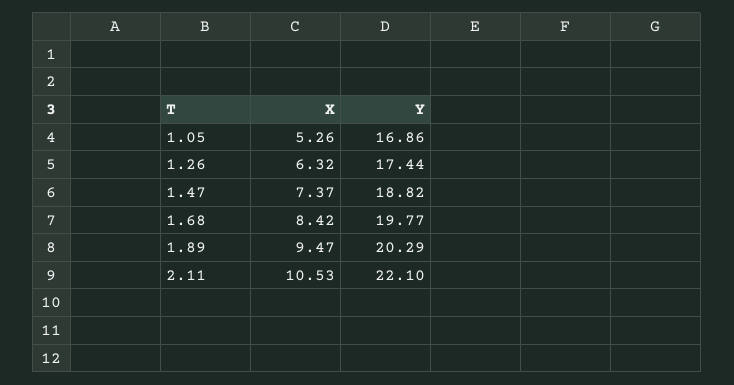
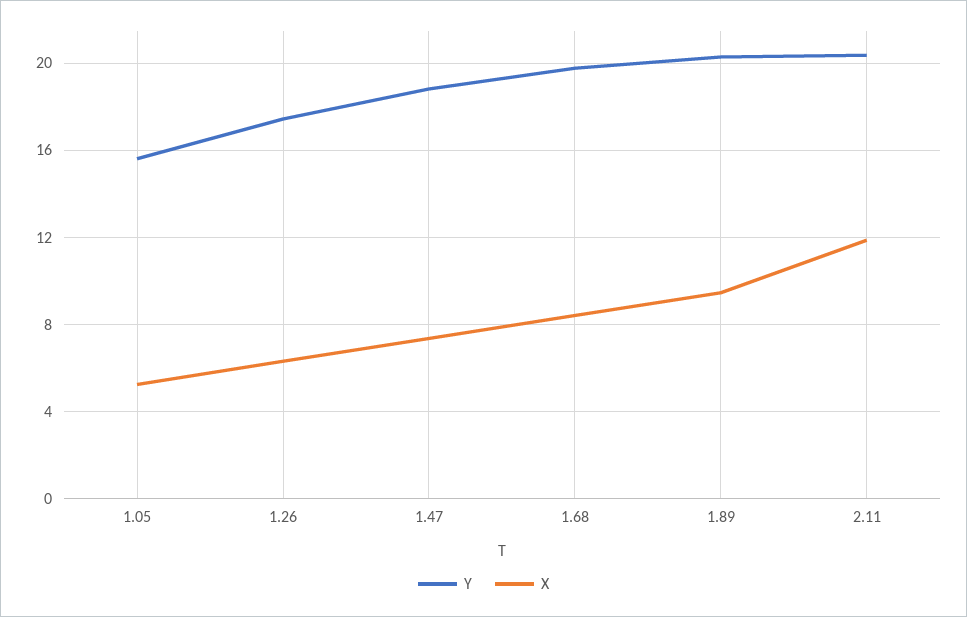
Y, 1.05: 16.86 -> 15.5
X, 2.11: 10.53 -> 12
Y, 2.11: 22.1 -> 20.5

